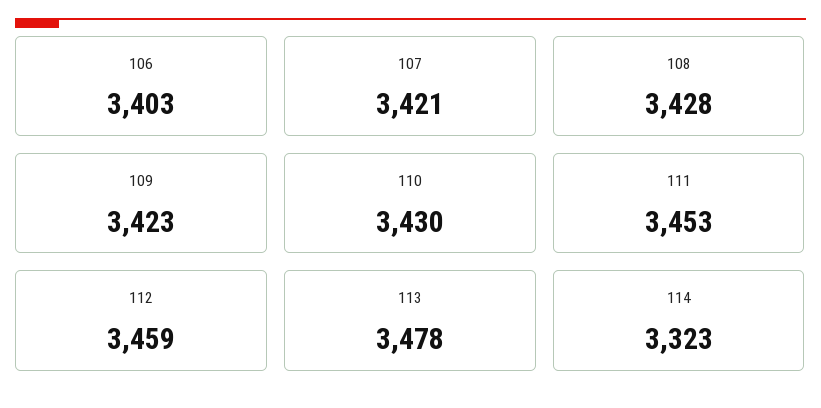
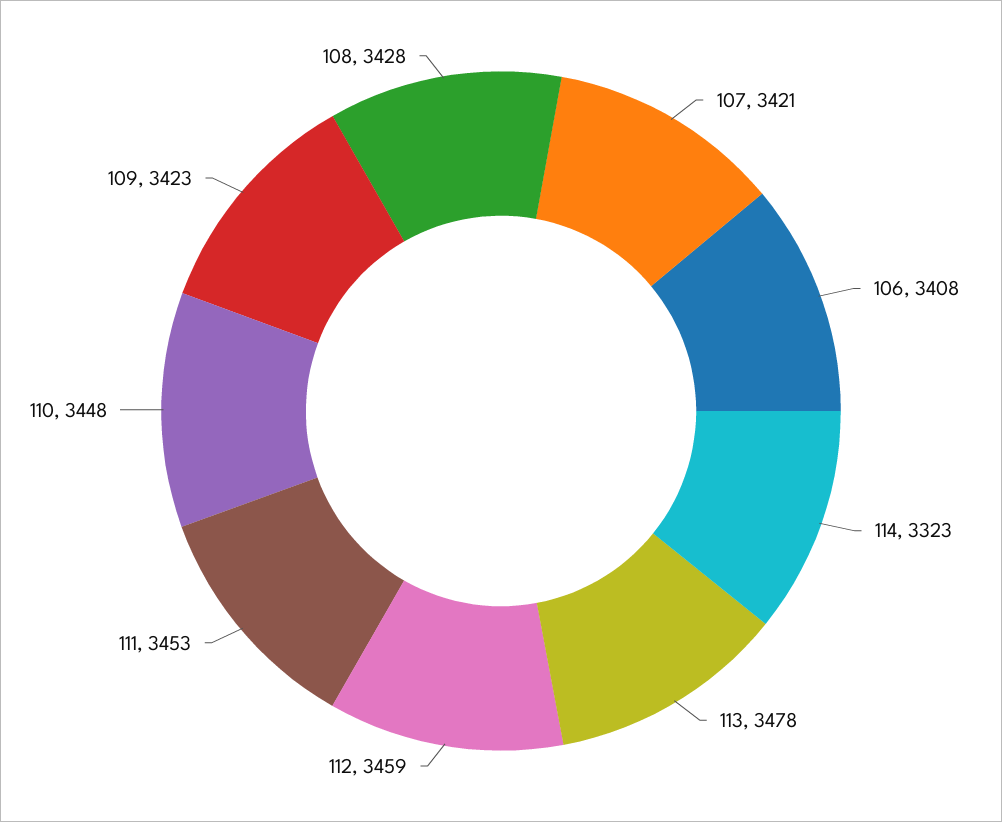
106: 3403 -> 3408
110: 3430 -> 3448

